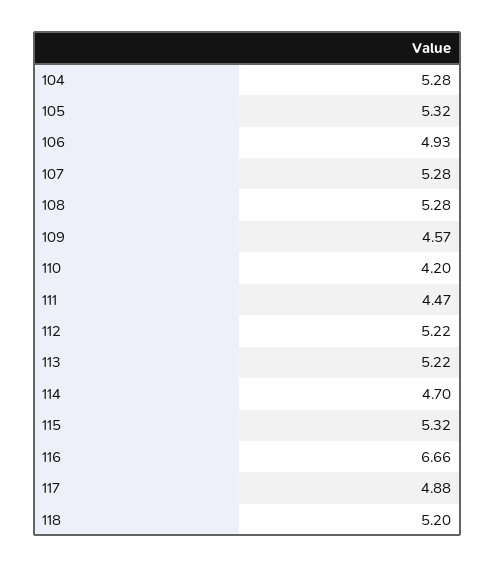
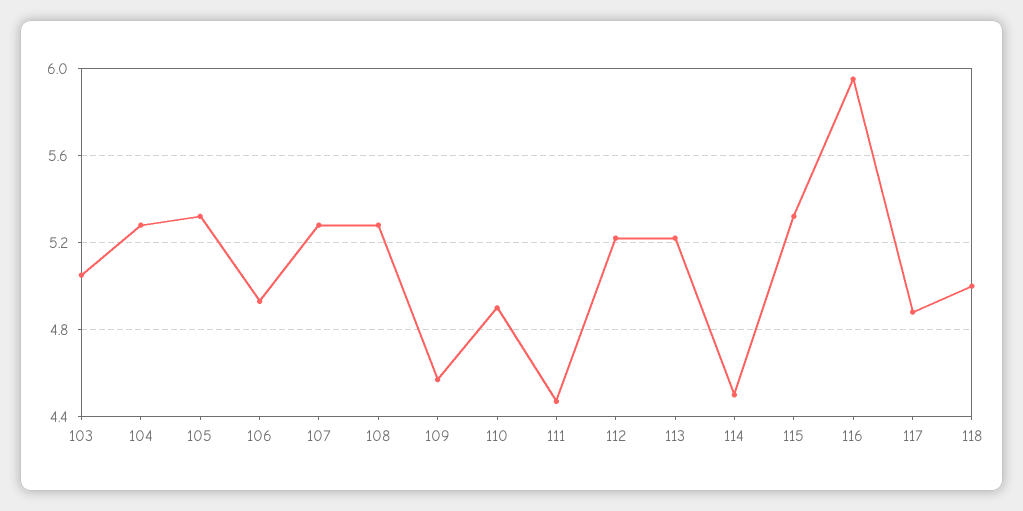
110: 4.2 -> 4.9
114: 4.7 -> 4.5
116: 6.66 -> 5.95
118: 5.2 -> 5
103: none -> 5.05

